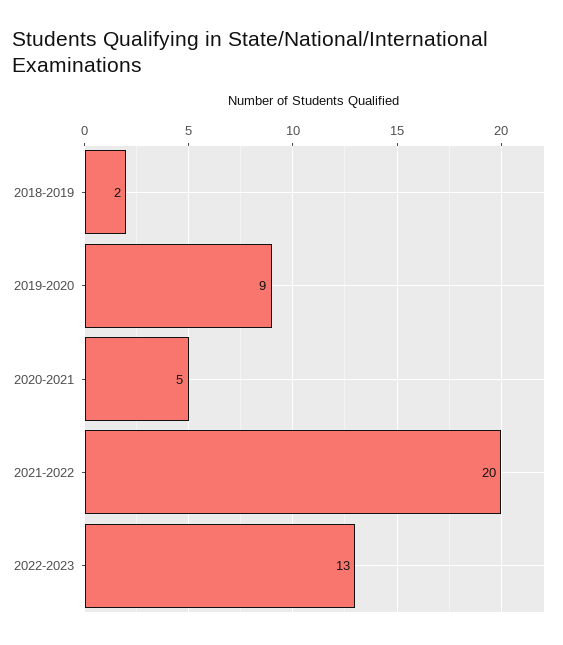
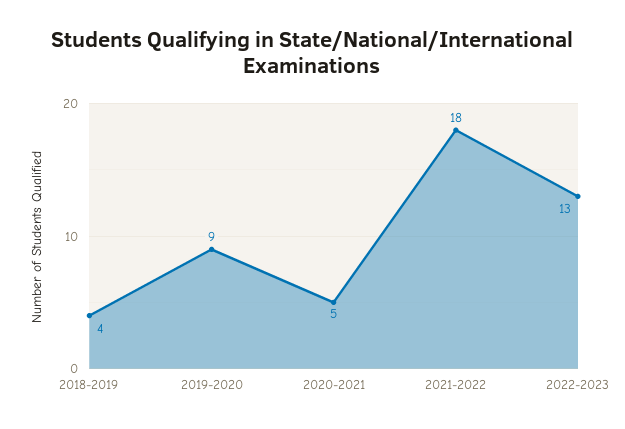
2018-2019: 2 -> 4
2021-2022: 20 -> 18

